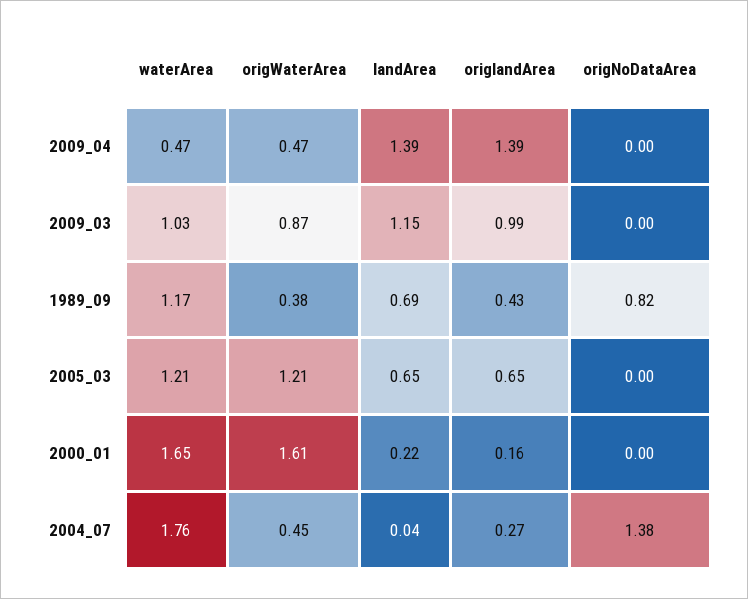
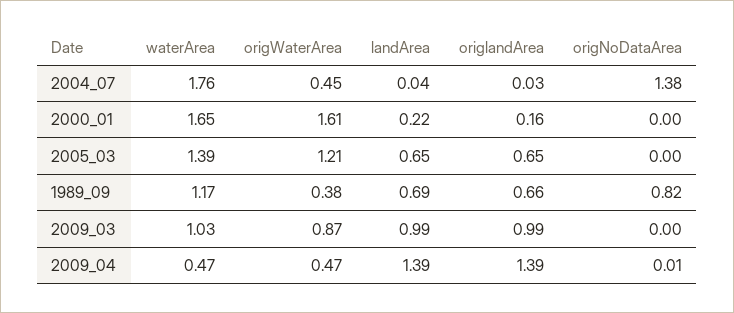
origNoDataArea, 2009_04: 0 -> 0.01
landArea, 2009_03: 1.15 -> 0.99
origlandArea, 1989_09: 0.43 -> 0.66
waterArea, 2005_03: 1.21 -> 1.39
origlandArea, 2004_07: 0.27 -> 0.03

